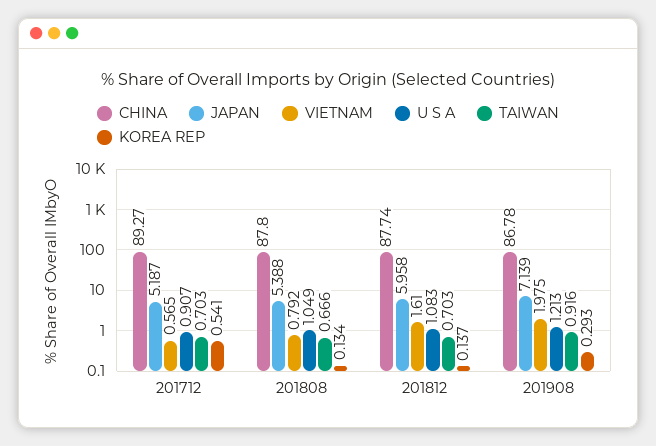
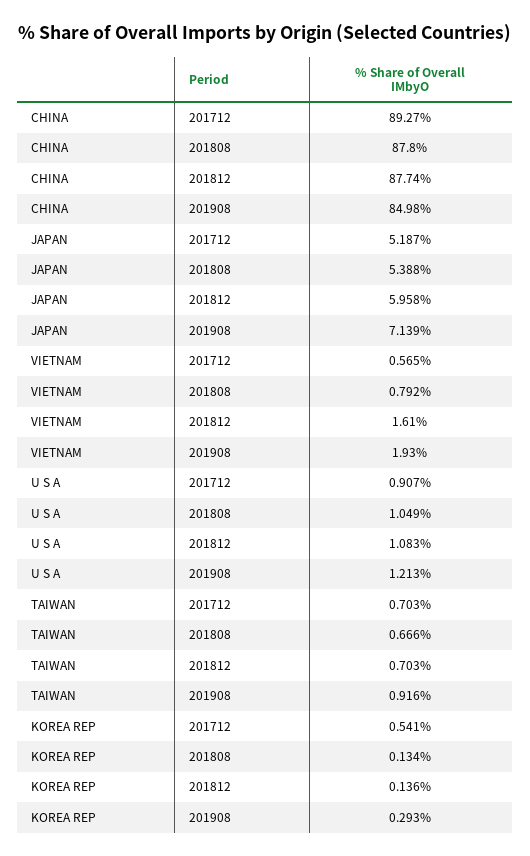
KOREA REP, 201812: 0.137 -> 0.136
CHINA, 201908: 86.78 -> 84.98
VIETNAM, 201908: 1.975 -> 1.93

